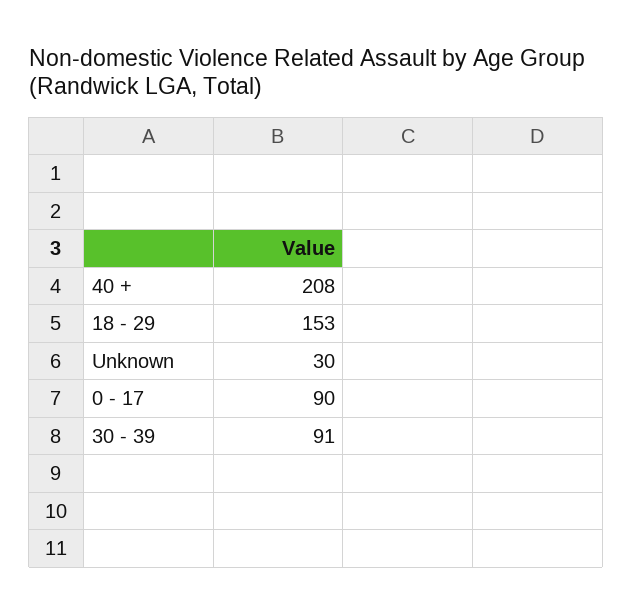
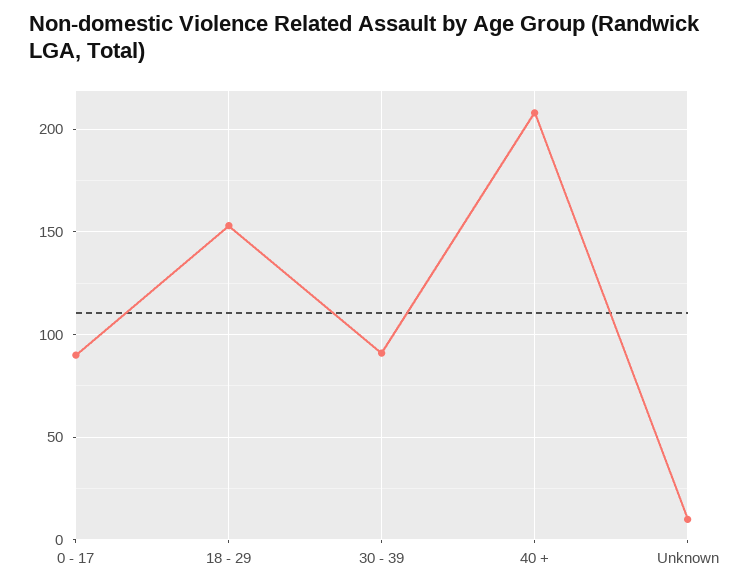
Unknown: 30 -> 10

